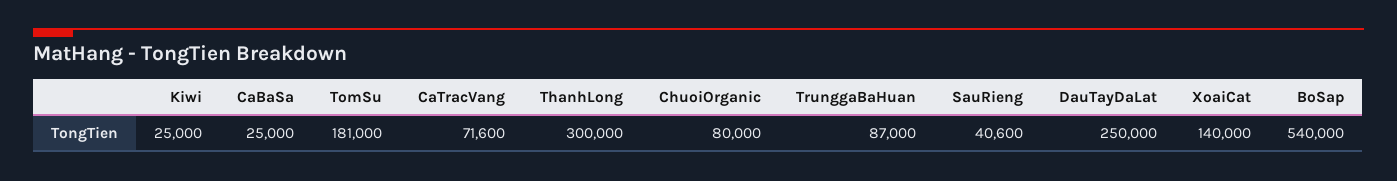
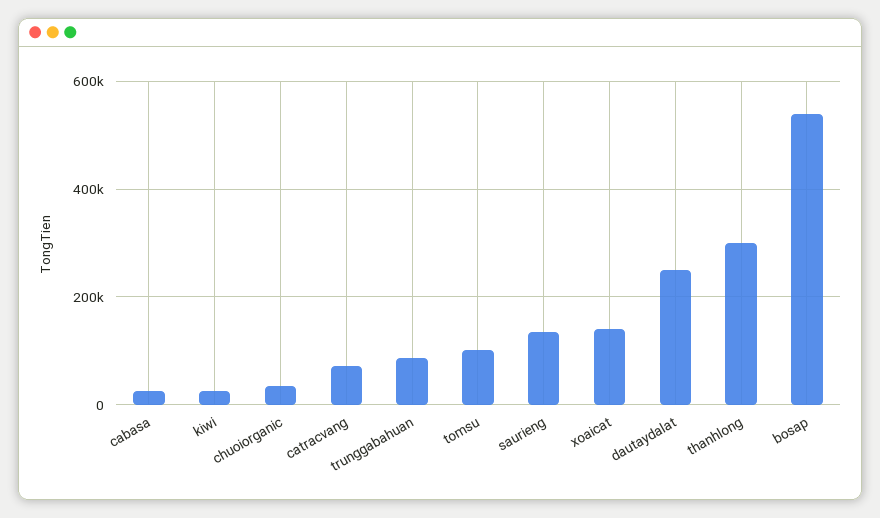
TomSu: 181000 -> 100000
ChuoiOrganic: 80000 -> 40000
SauRieng: 40600 -> 140000

